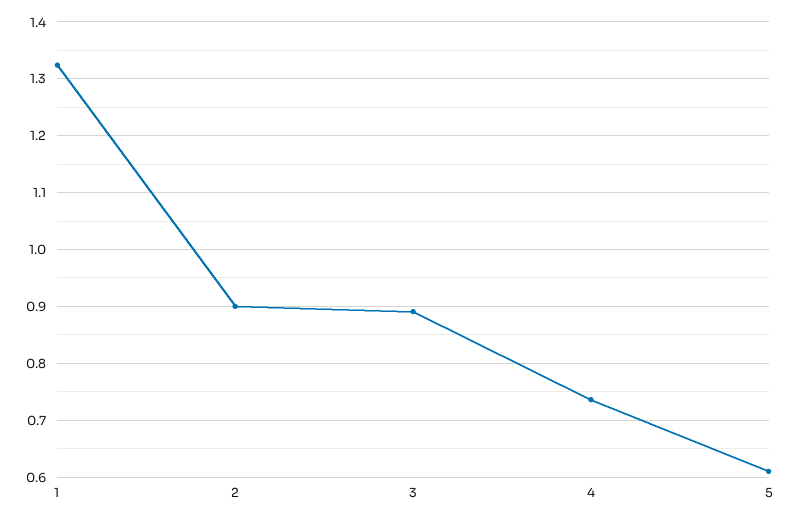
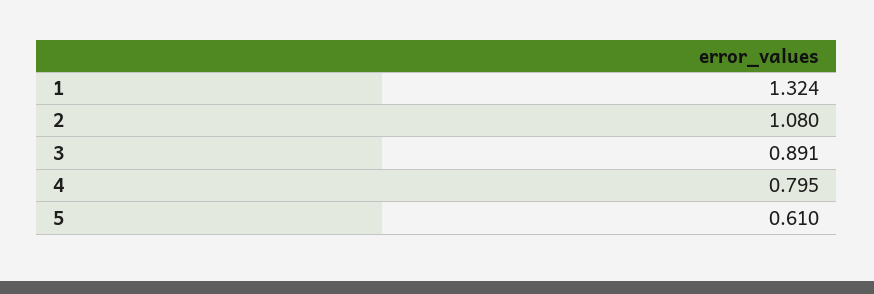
2: 0.9 -> 1.08
4: 0.74 -> 0.795

